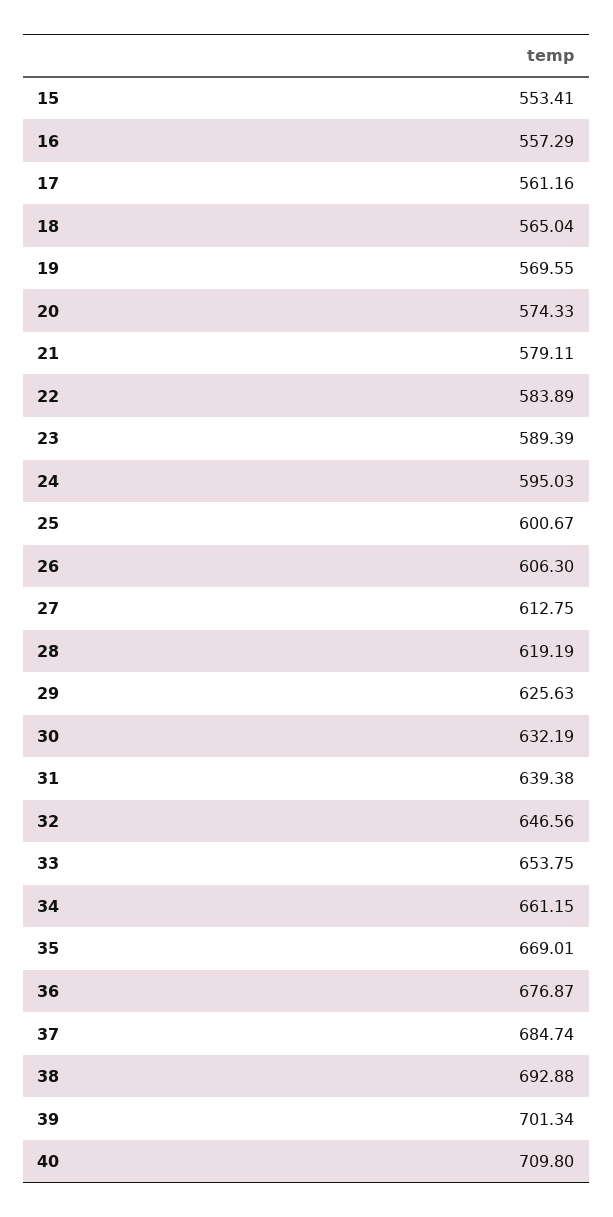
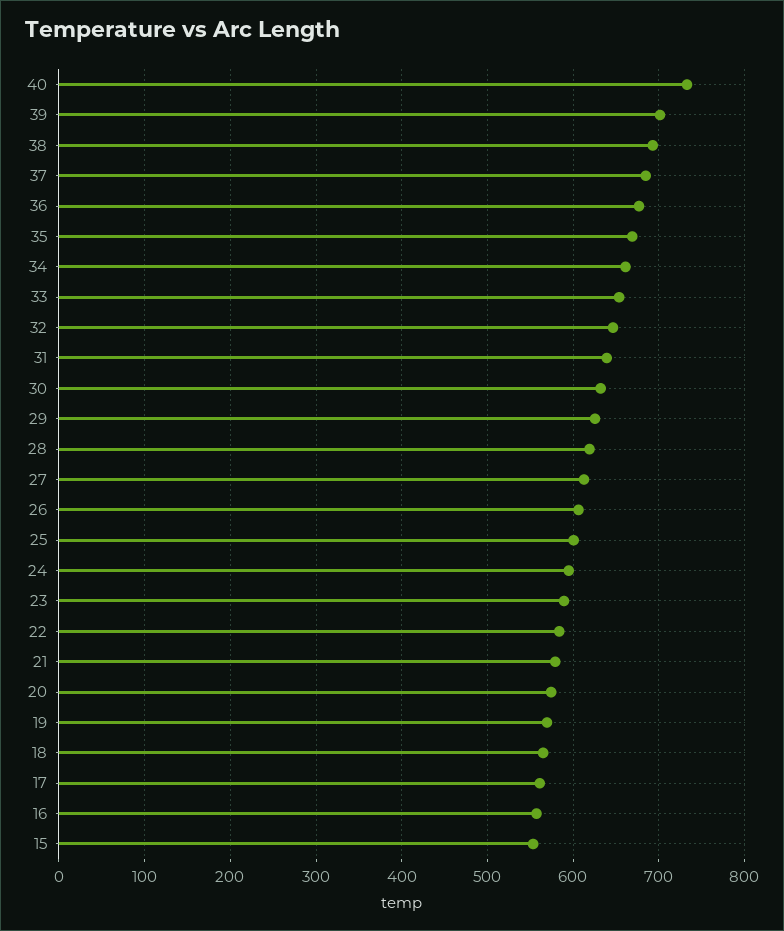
40: 709.8 -> 730

